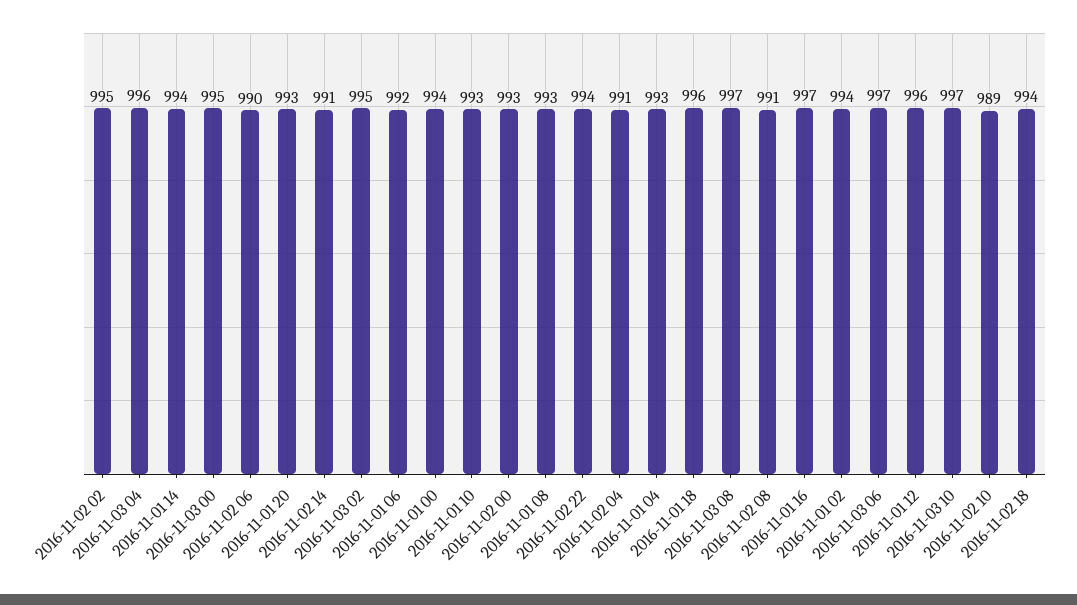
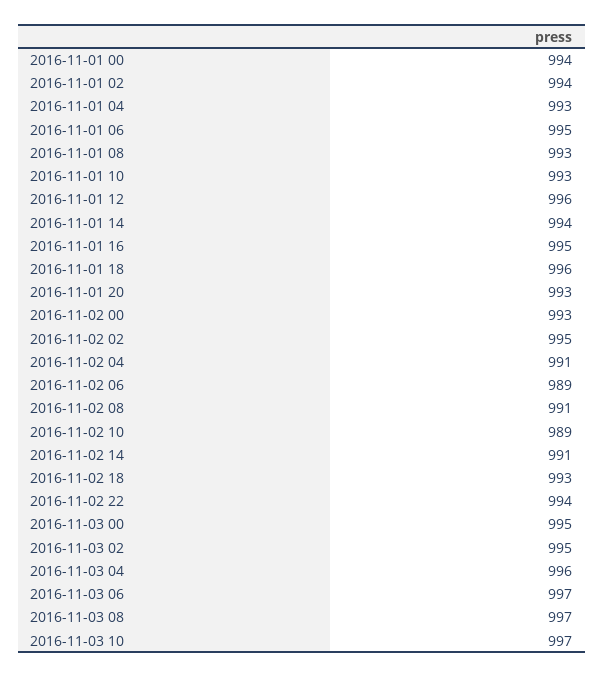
2016-11-02 06: 990 -> 989
2016-11-01 06: 992 -> 995
2016-11-01 16: 997 -> 995
2016-11-02 18: 994 -> 993

